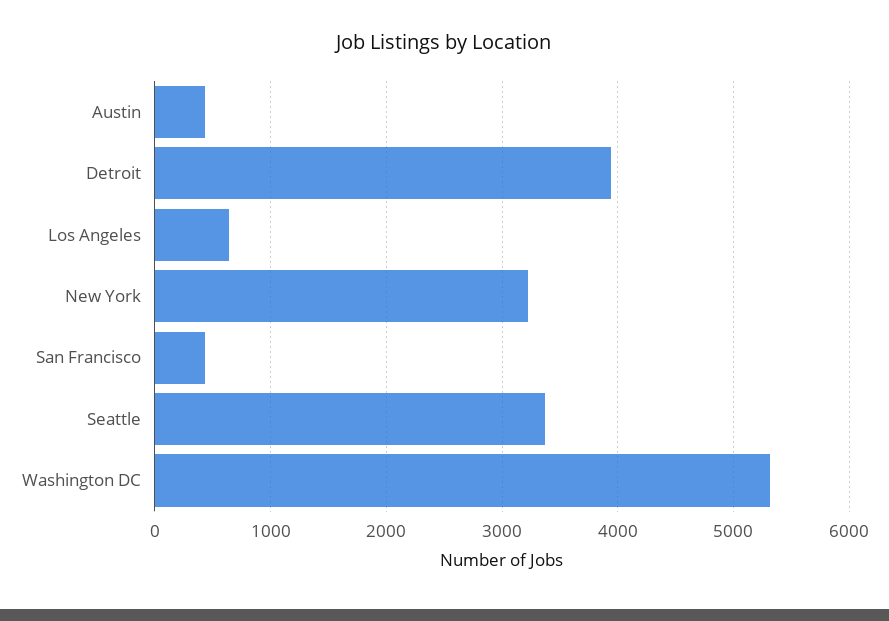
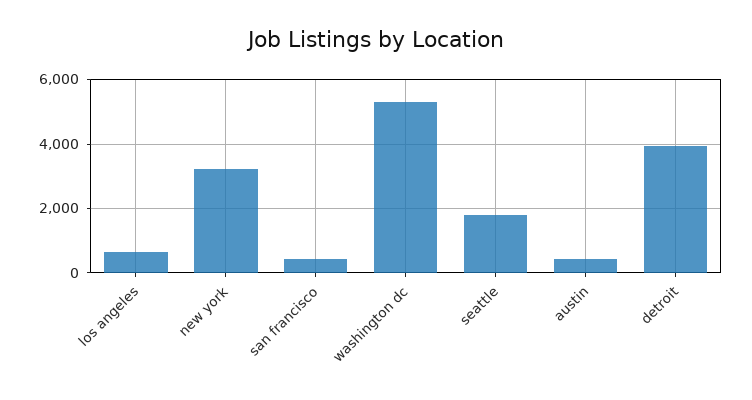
Seattle: 3400 -> 1800

